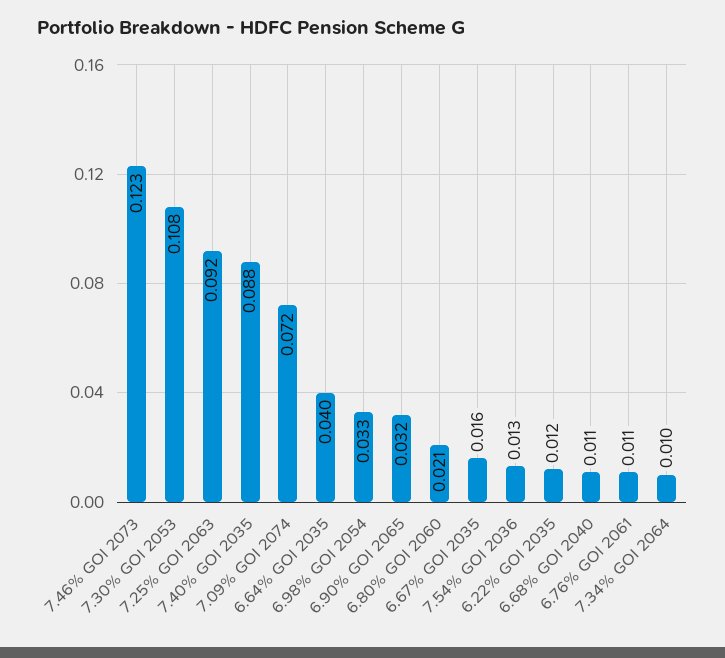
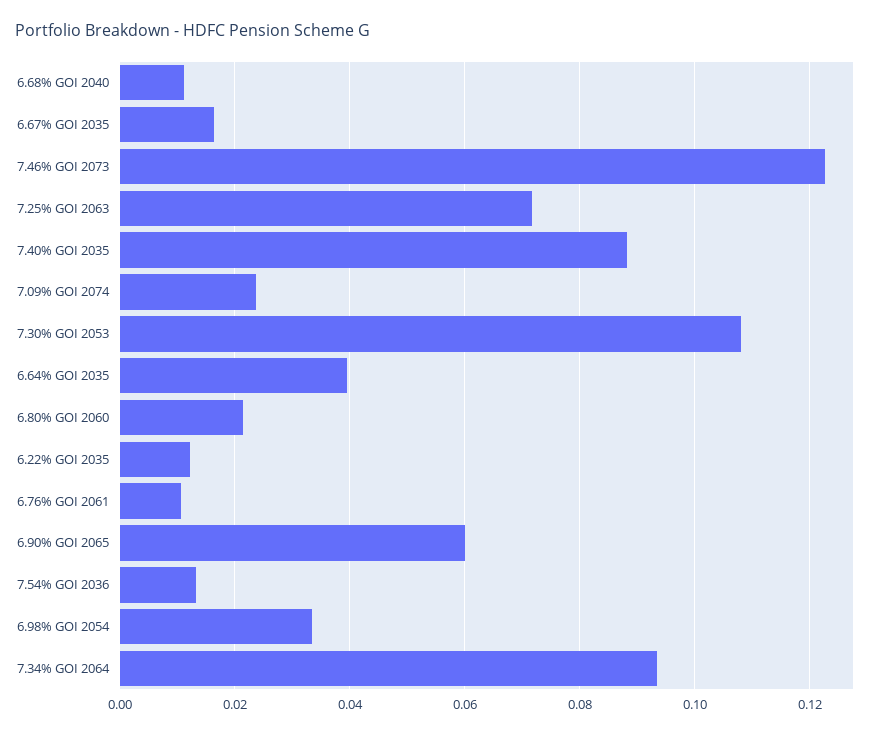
7.25% GOI 2063: 0.092 -> 0.072
7.09% GOI 2074: 0.072 -> 0.024
6.90% GOI 2065: 0.032 -> 0.06
7.34% GOI 2064: 0.01 -> 0.094

